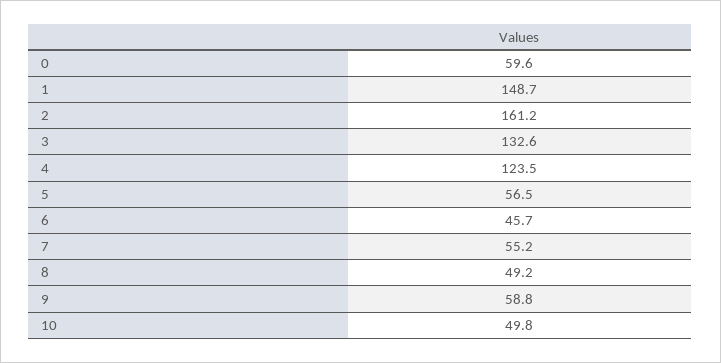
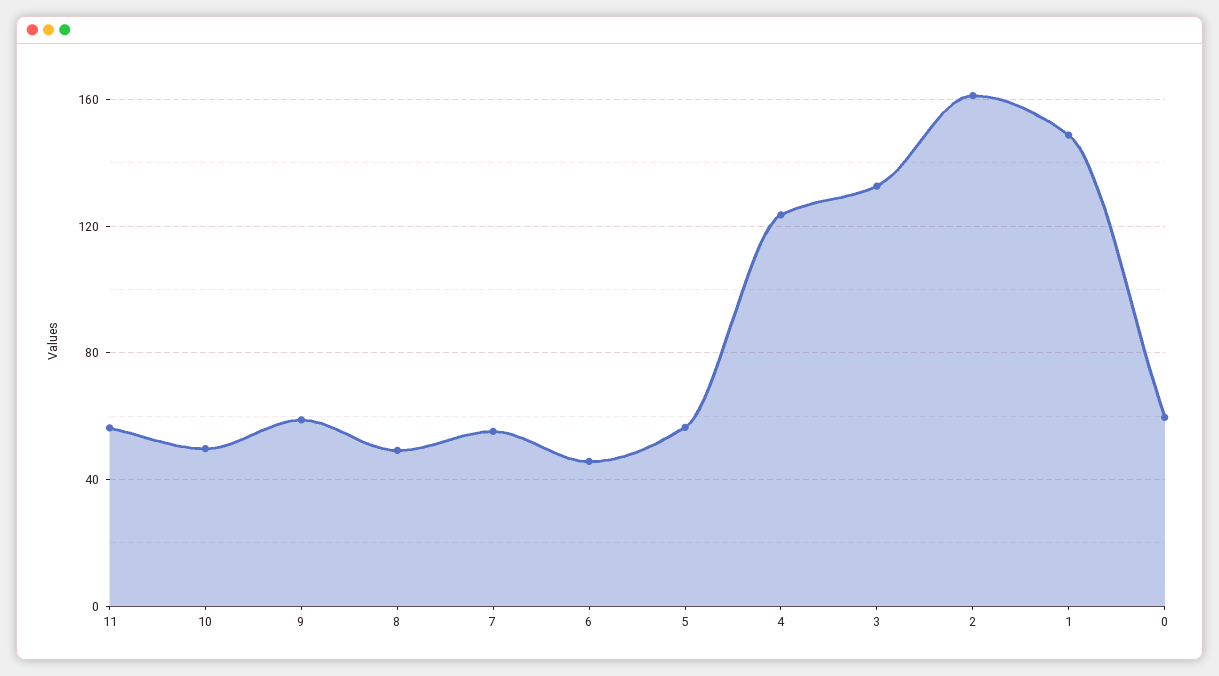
11: none -> 55

